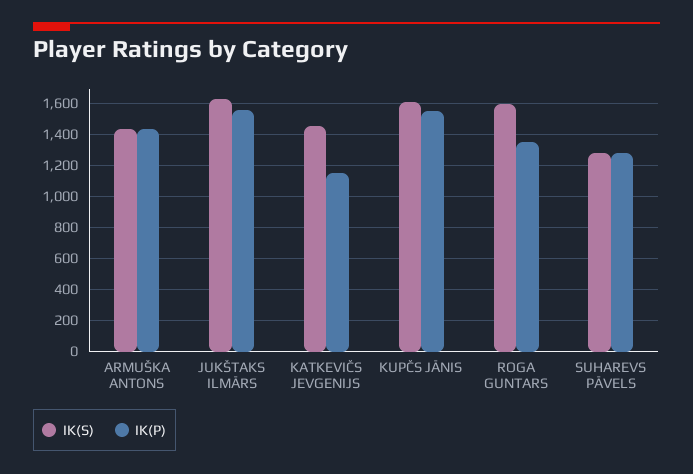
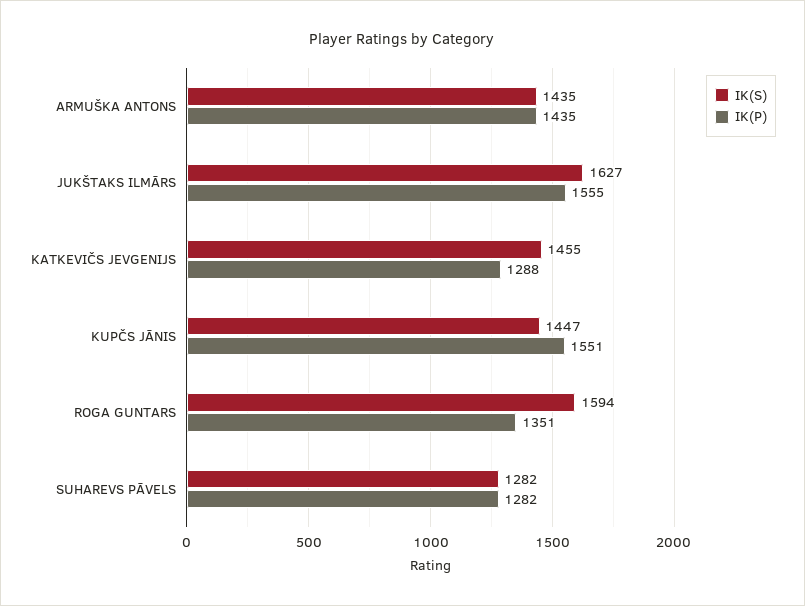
IK(P), KATKEVIČS JEVGENIJS: 1150 -> 1288
IK(S), KUPČS JĀNIS: 1600 -> 1447

